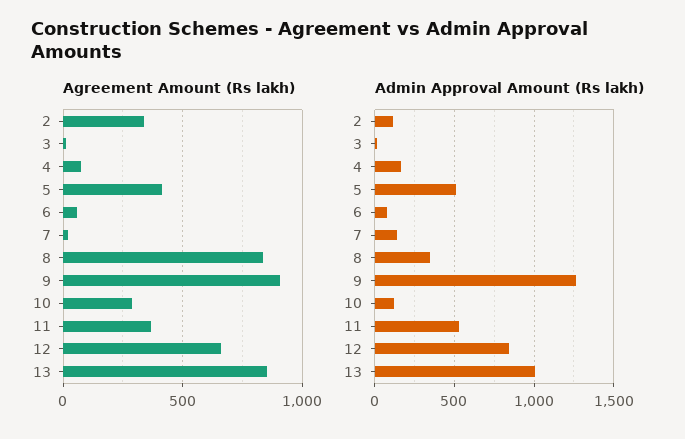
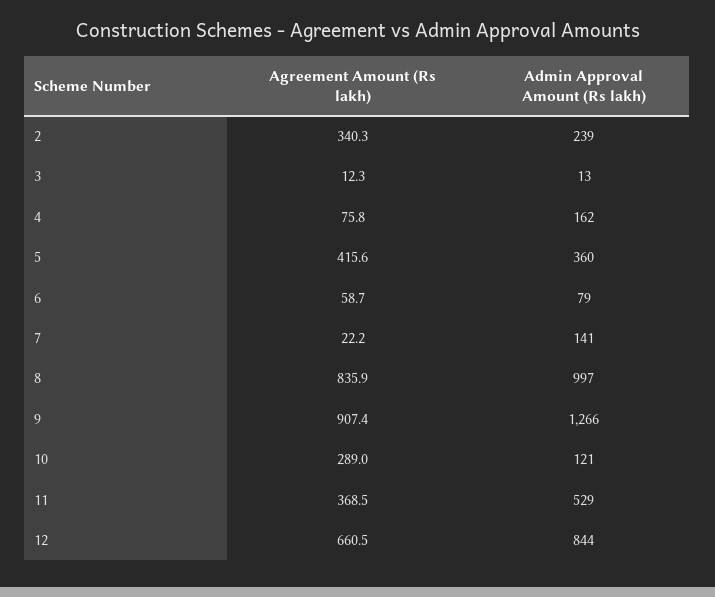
Agreement Amount (Rs lakh), 13: 850 -> none
Admin Approval Amount (Rs lakh), 2: 100 -> 239
Admin Approval Amount (Rs lakh), 5: 500 -> 360
Admin Approval Amount (Rs lakh), 8: 350 -> 997
Admin Approval Amount (Rs lakh), 13: 1000 -> none

